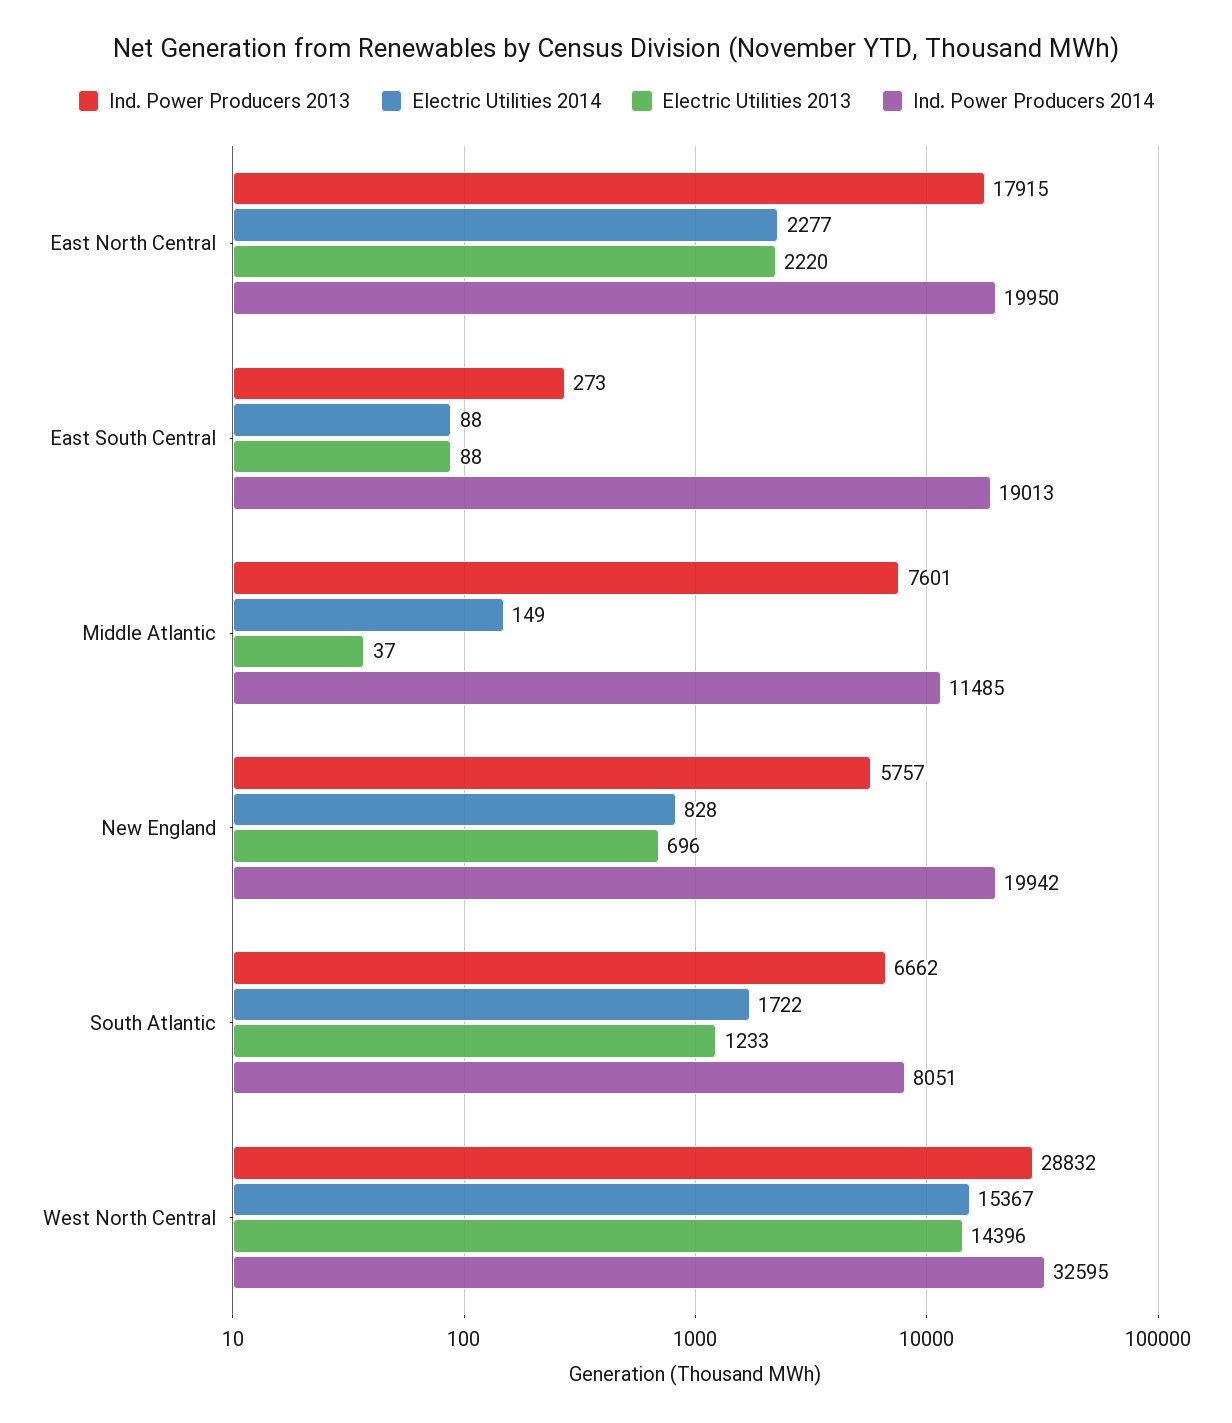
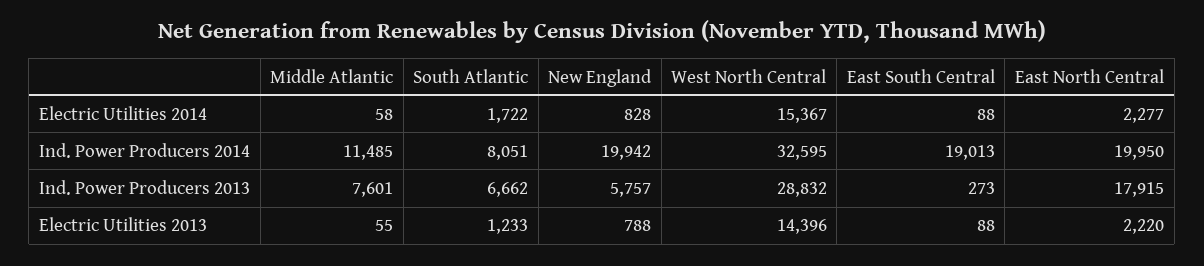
Electric Utilities 2014, Middle Atlantic: 149 -> 58
Electric Utilities 2013, Middle Atlantic: 37 -> 55
Electric Utilities 2013, New England: 696 -> 788

